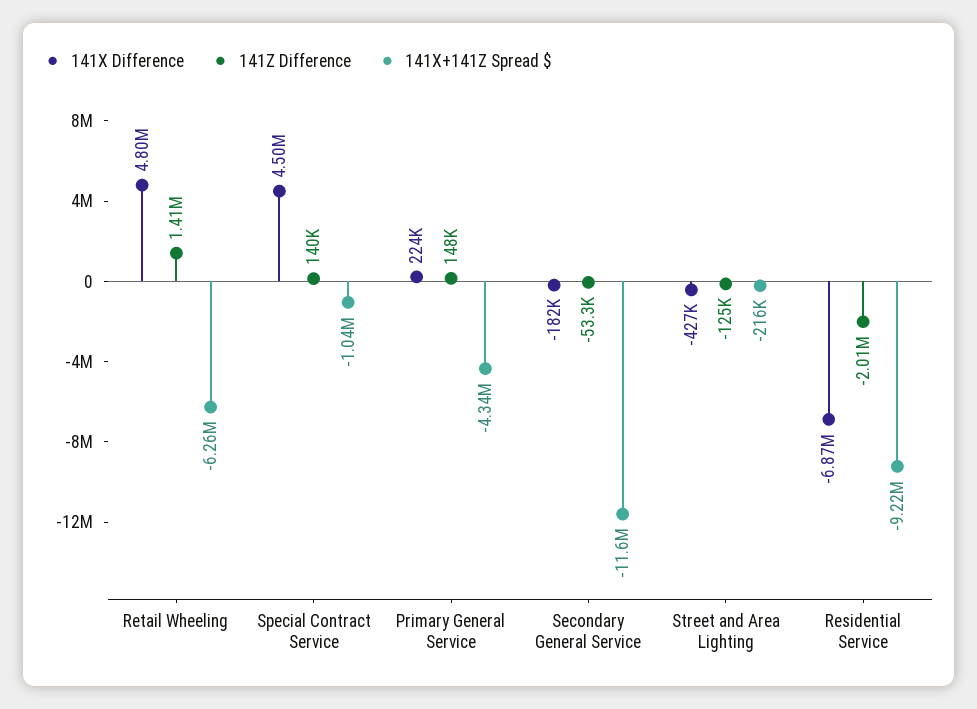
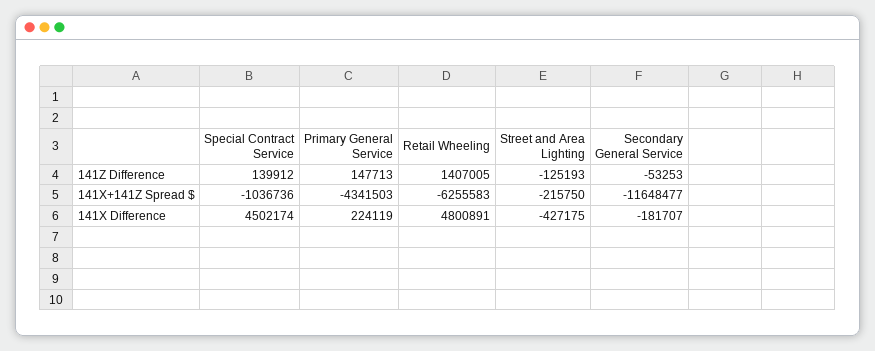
141X Difference, Residential Service: -6870000 -> none
141Z Difference, Residential Service: -2010000 -> none
141X+141Z Spread $, Residential Service: -9220000 -> none

